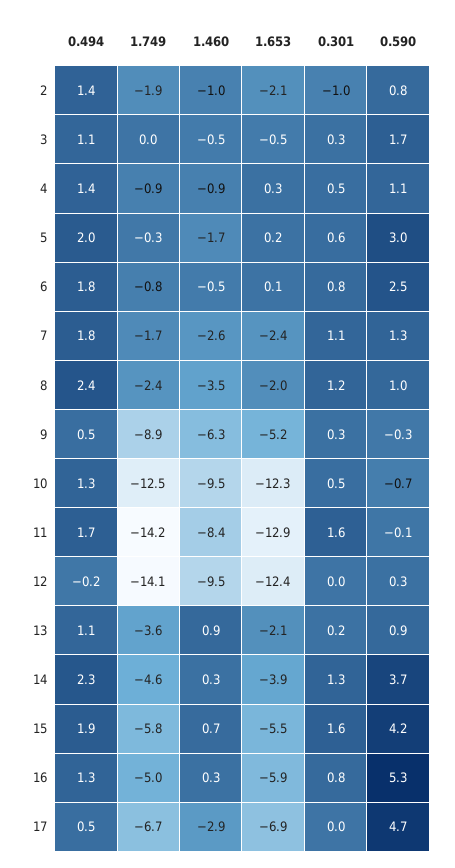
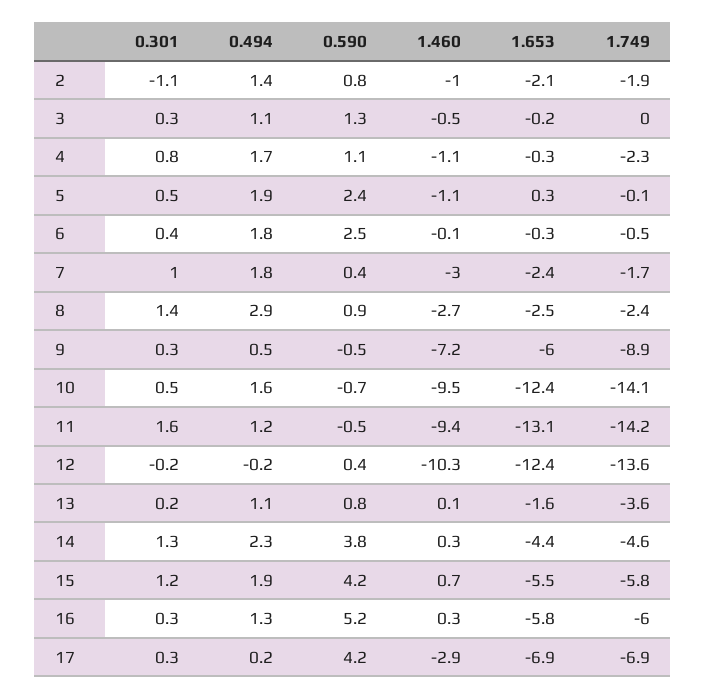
0.301, 2: -1 -> -1.1
1.653, 3: -0.5 -> -0.2
0.590, 3: 1.7 -> 1.3
0.494, 4: 1.4 -> 1.7
1.749, 4: -0.9 -> -2.3
1.460, 4: -0.9 -> -1.1
1.653, 4: 0.3 -> -0.3
0.301, 4: 0.5 -> 0.8
0.494, 5: 2 -> 1.9
1.749, 5: -0.3 -> -0.1
1.460, 5: -1.7 -> -1.1
1.653, 5: 0.2 -> 0.3
0.301, 5: 0.6 -> 0.5
0.590, 5: 3 -> 2.4
1.749, 6: -0.8 -> -0.5
1.460, 6: -0.5 -> -0.1
1.653, 6: 0.1 -> -0.3
0.301, 6: 0.8 -> 0.4
1.460, 7: -2.6 -> -3
0.301, 7: 1.1 -> 1
0.590, 7: 1.3 -> 0.4
0.494, 8: 2.4 -> 2.9
1.460, 8: -3.5 -> -2.7
1.653, 8: -2 -> -2.5
0.301, 8: 1.2 -> 1.4
0.590, 8: 1 -> 0.9
1.460, 9: -6.3 -> -7.2
1.653, 9: -5.2 -> -6
0.590, 9: -0.3 -> -0.5
0.494, 10: 1.3 -> 1.6
1.749, 10: -12.5 -> -14.1
1.653, 10: -12.3 -> -12.4
0.494, 11: 1.7 -> 1.2
1.460, 11: -8.4 -> -9.4
1.653, 11: -12.9 -> -13.1
0.590, 11: -0.1 -> -0.5
1.749, 12: -14.1 -> -13.6
1.460, 12: -9.5 -> -10.3
0.301, 12: 0 -> -0.2
0.590, 12: 0.3 -> 0.4
1.460, 13: 0.9 -> 0.1
1.653, 13: -2.1 -> -1.6
0.590, 13: 0.9 -> 0.8
1.653, 14: -3.9 -> -4.4
0.590, 14: 3.7 -> 3.8
0.301, 15: 1.6 -> 1.2
1.749, 16: -5 -> -6
1.653, 16: -5.9 -> -5.8
0.301, 16: 0.8 -> 0.3
0.590, 16: 5.3 -> 5.2
0.494, 17: 0.5 -> 0.2
1.749, 17: -6.7 -> -6.9
0.301, 17: 0 -> 0.3
0.590, 17: 4.7 -> 4.2

